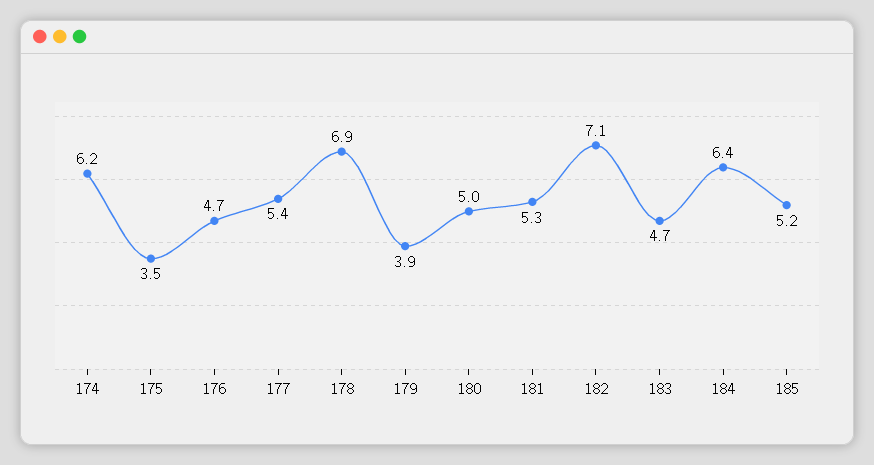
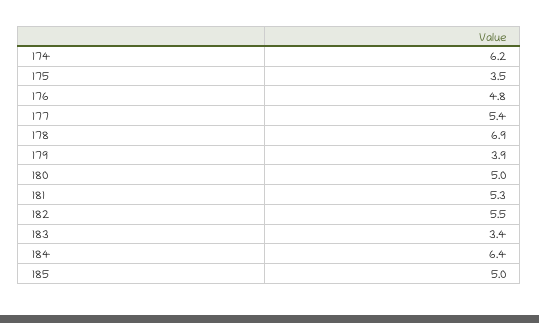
176: 4.7 -> 4.8
182: 7.1 -> 5.5
183: 4.7 -> 3.4
185: 5.2 -> 5

